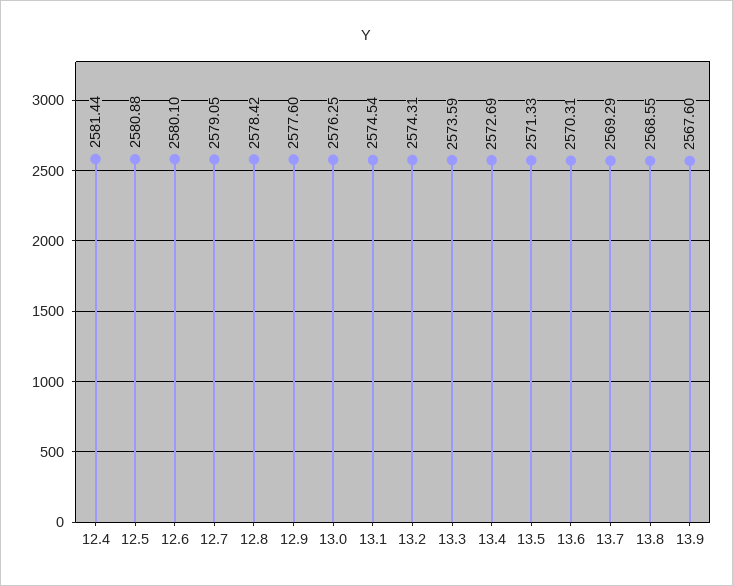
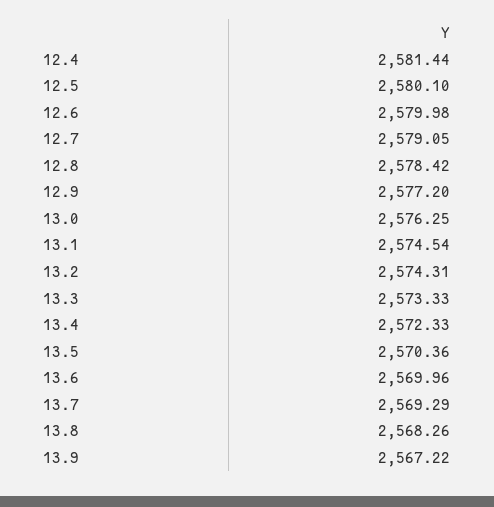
12.5: 2580.88 -> 2580.1
12.6: 2580.1 -> 2579.98
12.9: 2577.6 -> 2577.2
13.3: 2573.59 -> 2573.33
13.4: 2572.69 -> 2572.33
13.5: 2571.33 -> 2570.36
13.6: 2570.31 -> 2569.96
13.8: 2568.55 -> 2568.26
13.9: 2567.6 -> 2567.22

